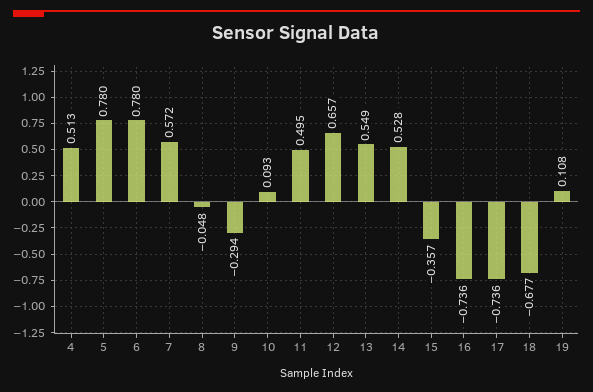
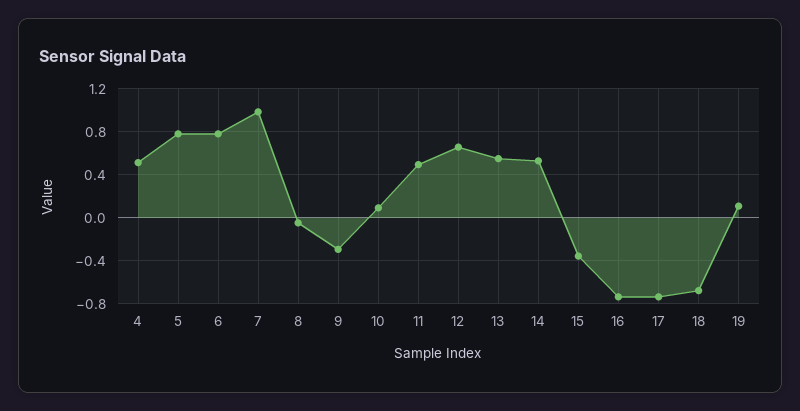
7: 0.572 -> 1

